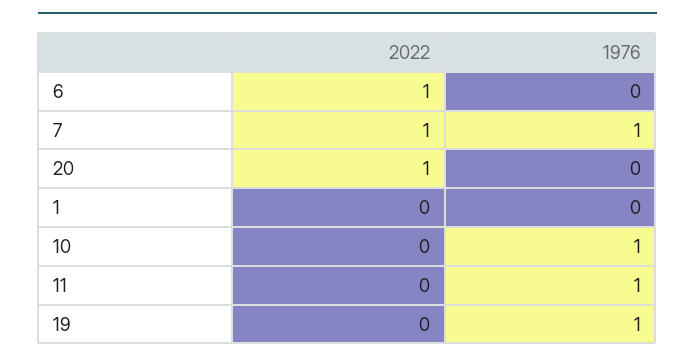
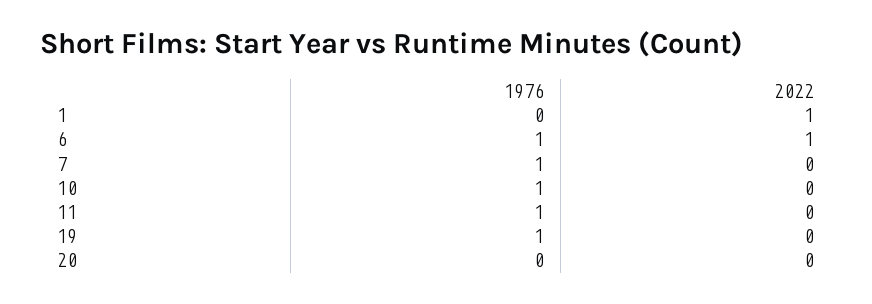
1976, 6: 0 -> 1
2022, 7: 1 -> 0
2022, 20: 1 -> 0
2022, 1: 0 -> 1

